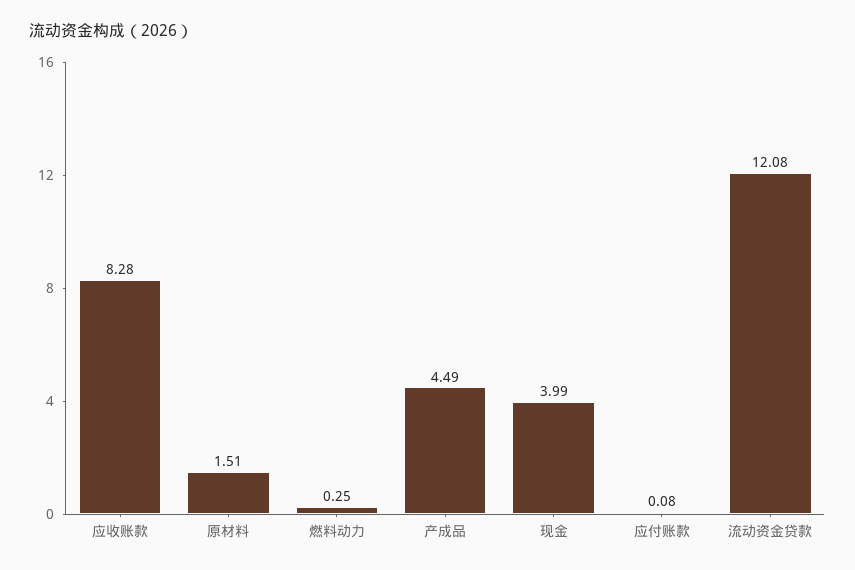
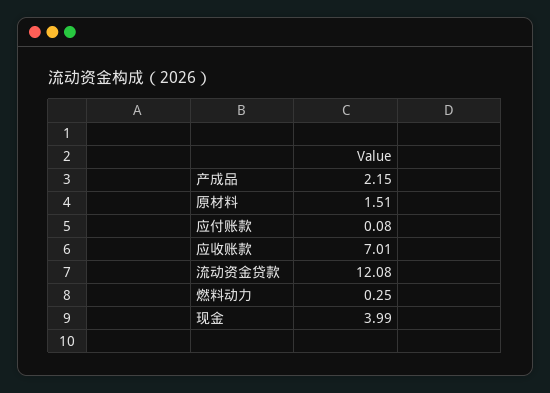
应收账款: 8.28 -> 7.01
产成品: 4.49 -> 2.15

